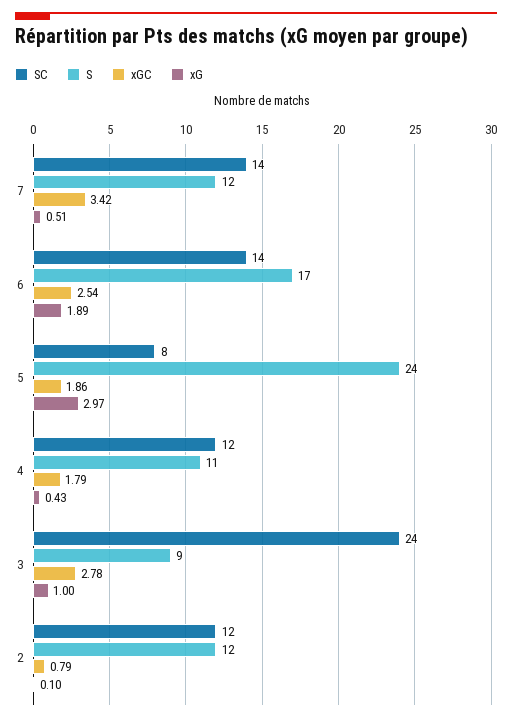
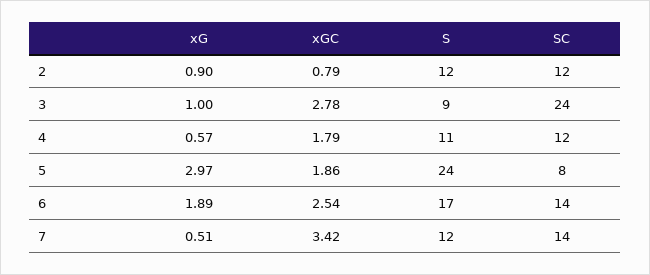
xG, 4: 0.43 -> 0.57
xG, 2: 0.1 -> 0.9

